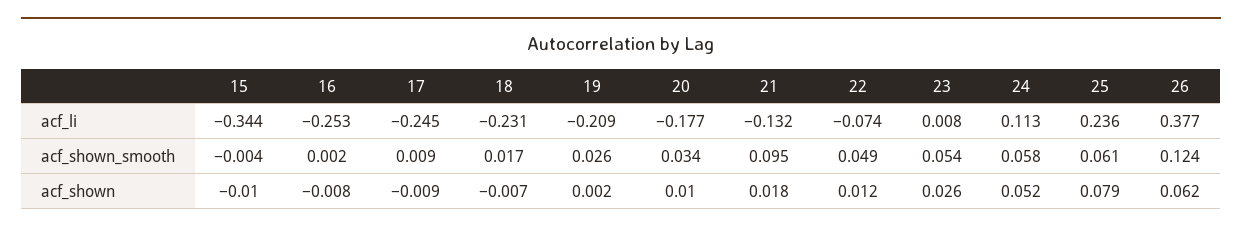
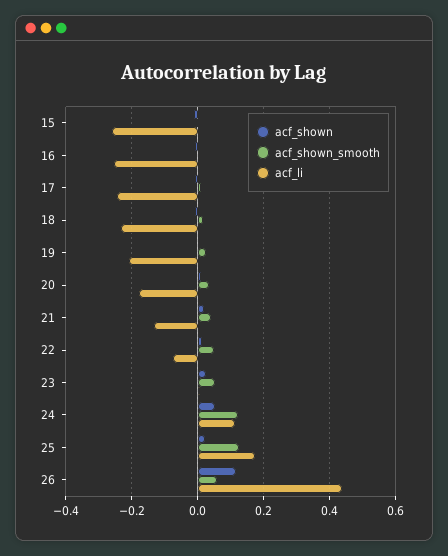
acf_li, 15: -0.344 -> -0.26
acf_li, 25: 0.236 -> 0.18
acf_li, 26: 0.377 -> 0.44
acf_shown_smooth, 21: 0.095 -> 0.04
acf_shown_smooth, 24: 0.058 -> 0.12
acf_shown_smooth, 25: 0.061 -> 0.12
acf_shown_smooth, 26: 0.124 -> 0.06
acf_shown, 25: 0.079 -> 0.02
acf_shown, 26: 0.062 -> 0.12

